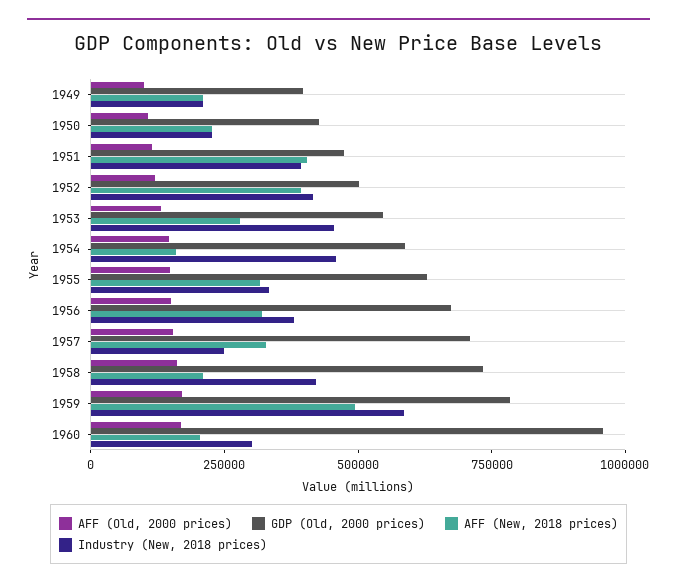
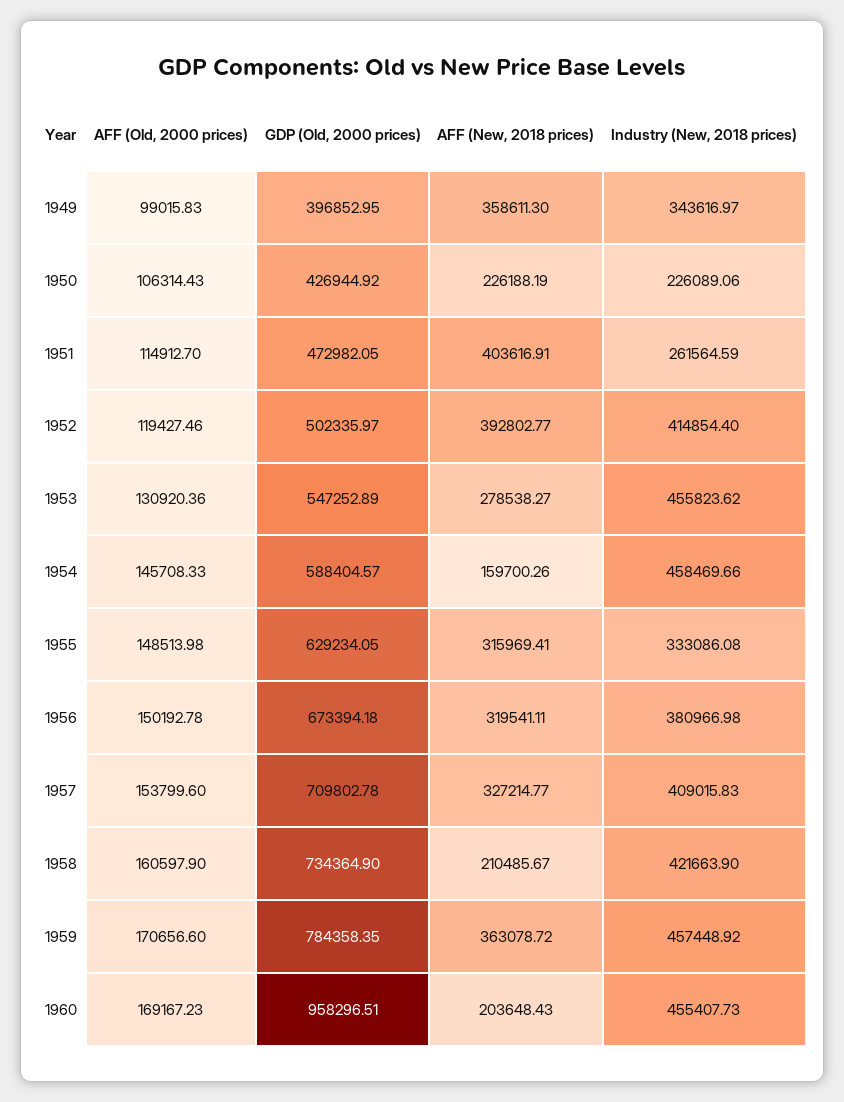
AFF (New, 2018 prices), 1949: 200000 -> 358611.3
Industry (New, 2018 prices), 1949: 200000 -> 343616.97
Industry (New, 2018 prices), 1951: 400000 -> 261564.59
Industry (New, 2018 prices), 1957: 250000 -> 409015.83
AFF (New, 2018 prices), 1959: 500000 -> 363078.72
Industry (New, 2018 prices), 1959: 600000 -> 457448.92
Industry (New, 2018 prices), 1960: 300000 -> 455407.73

